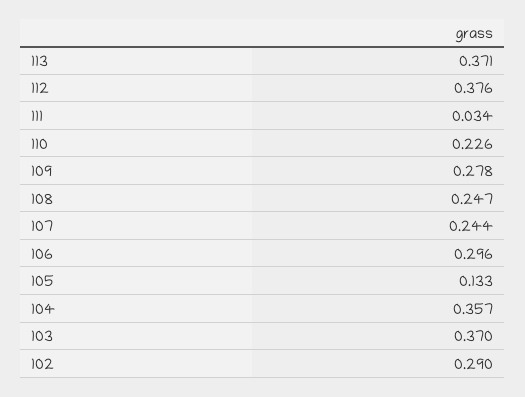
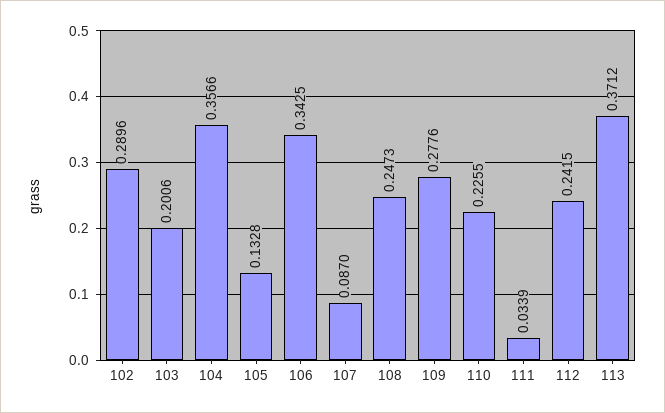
112: 0.376 -> 0.2415
107: 0.244 -> 0.087
106: 0.296 -> 0.3425
103: 0.37 -> 0.2006

